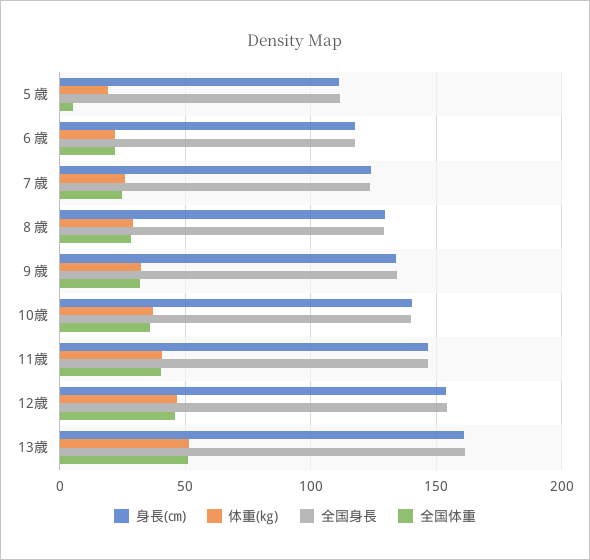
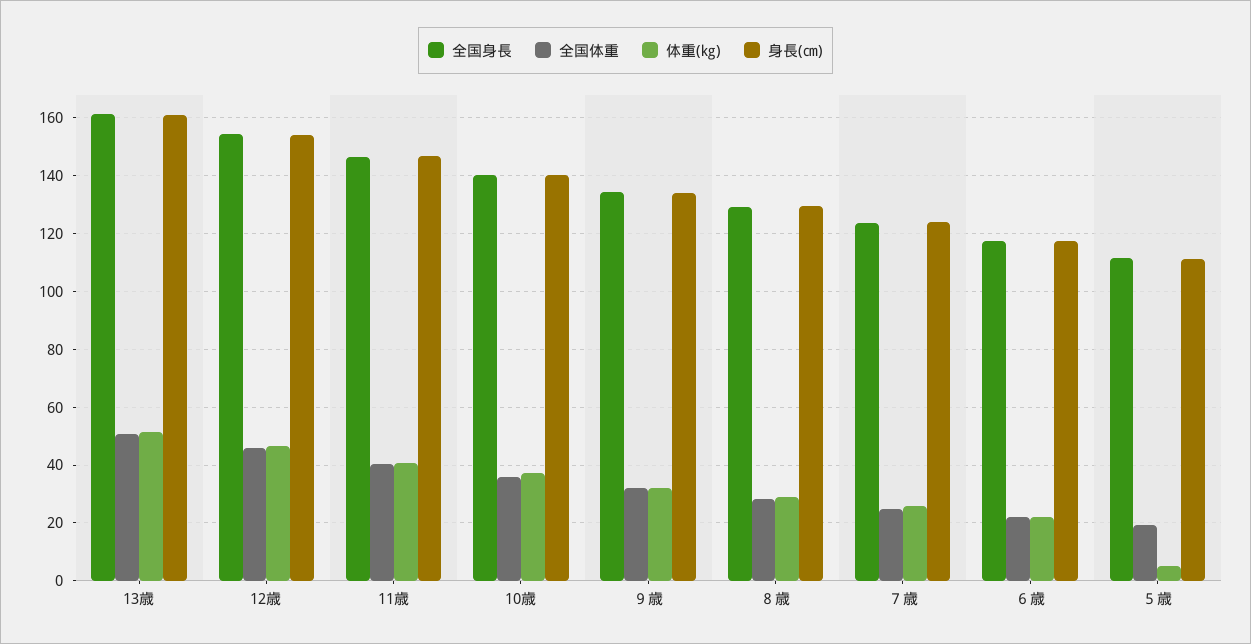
体重(㎏), ５歳: 20 -> 5
全国体重, ５歳: 5 -> 20

